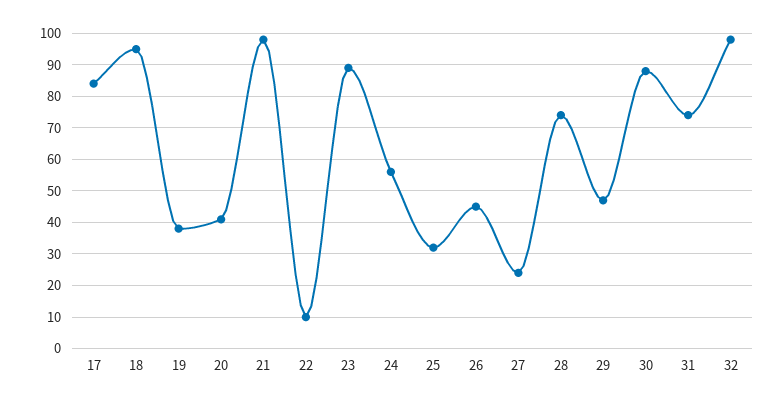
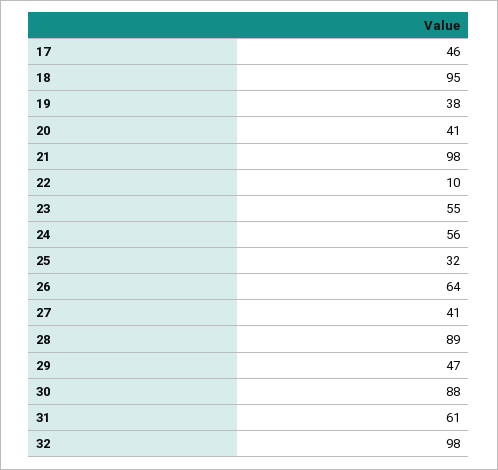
17: 85 -> 46
23: 90 -> 55
26: 45 -> 64
27: 25 -> 41
28: 75 -> 89
31: 75 -> 61

